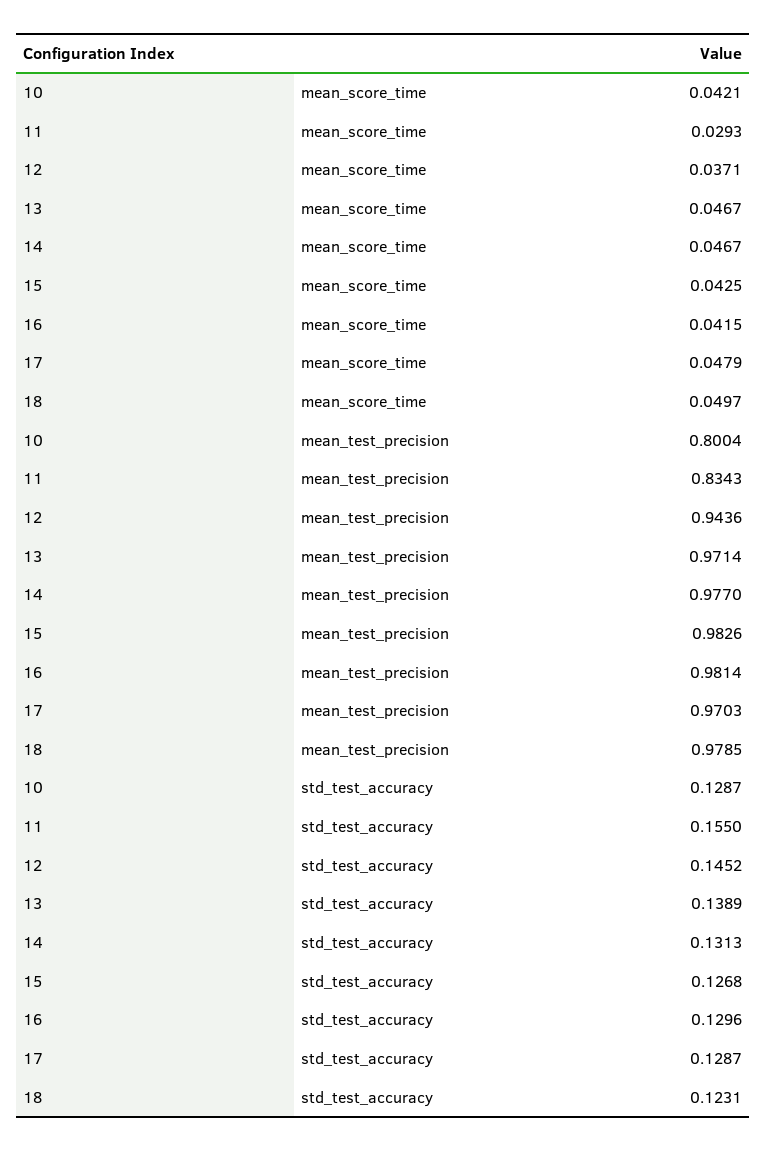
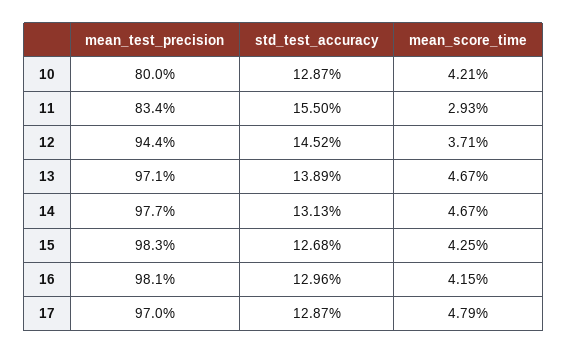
18, mean_score_time: 0.0497 -> none
18, mean_test_precision: 0.9785 -> none
18, std_test_accuracy: 0.1231 -> none

